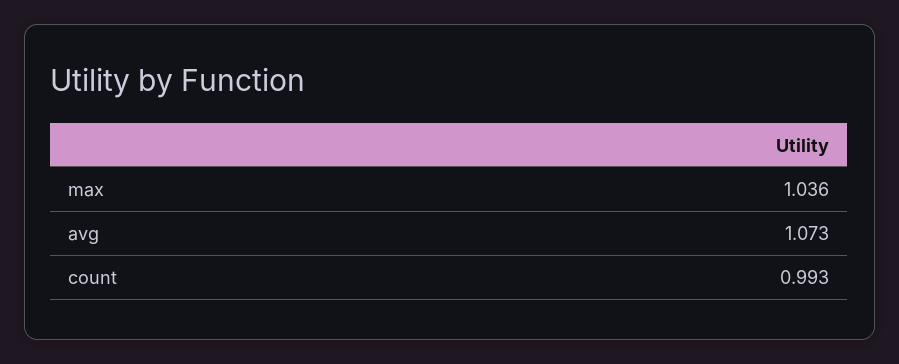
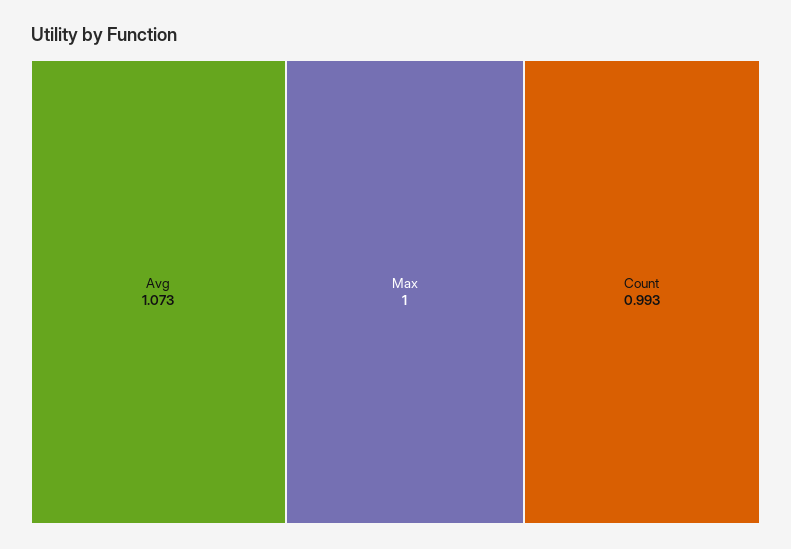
max: 1.036 -> 1

